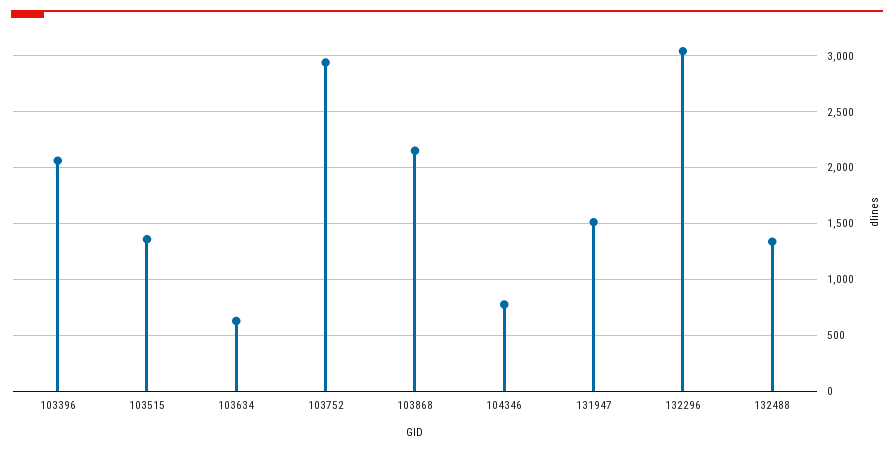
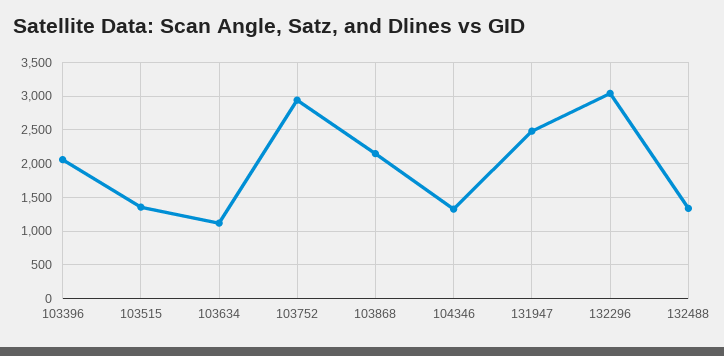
103634: 600 -> 1100
104346: 800 -> 1300
131947: 1500 -> 2500

